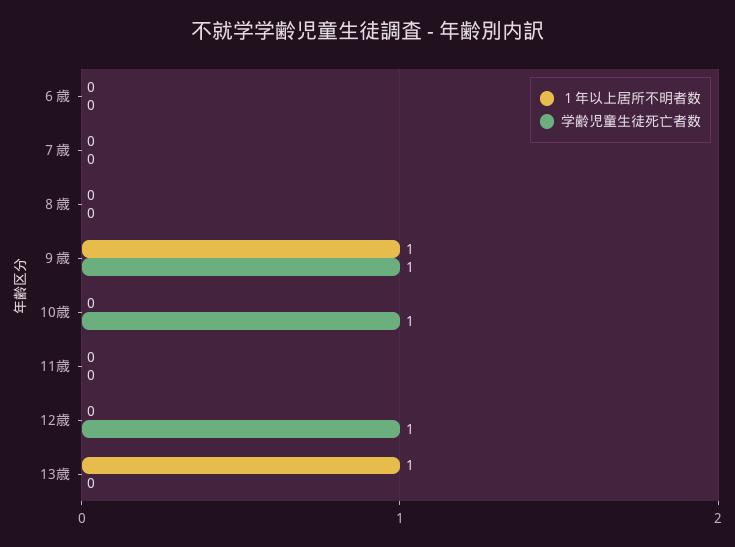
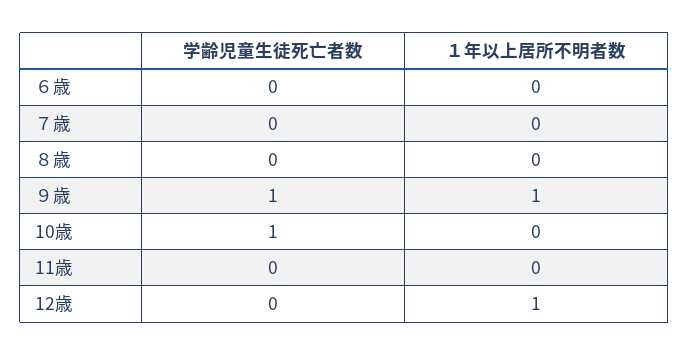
１年以上居所不明者数, 12歳: 0 -> 1
学齢児童生徒死亡者数, 12歳: 1 -> 0
１年以上居所不明者数, 13歳: 1 -> none
学齢児童生徒死亡者数, 13歳: 0 -> none

